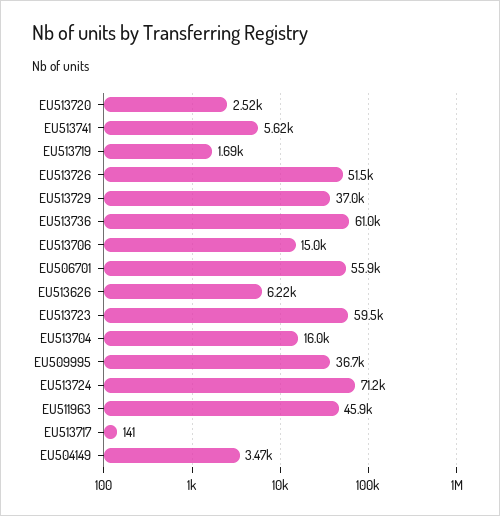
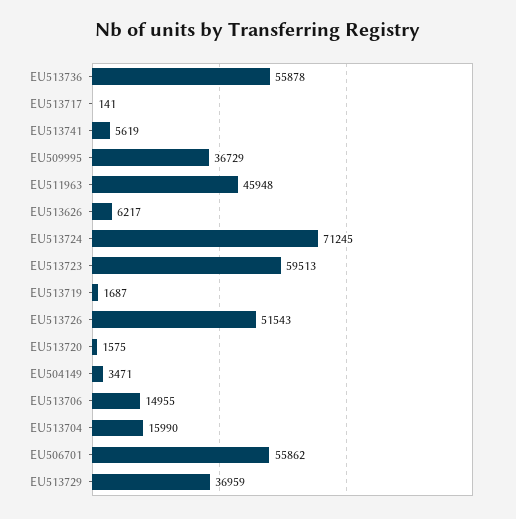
EU513720: 2520 -> 1575
EU513736: 61000 -> 55878

